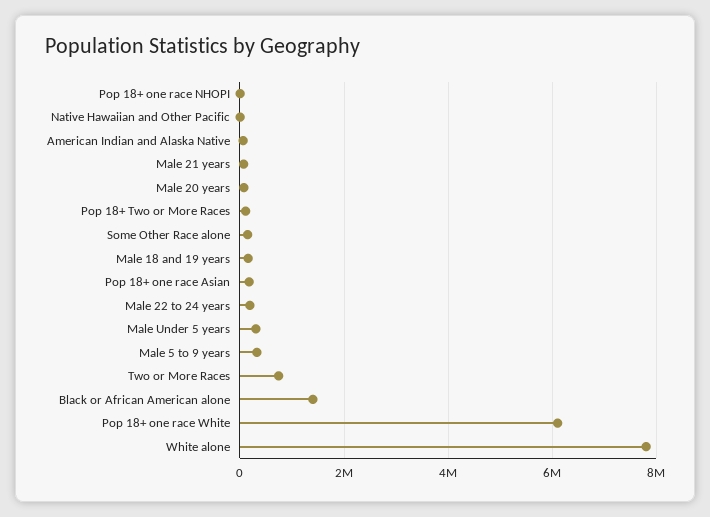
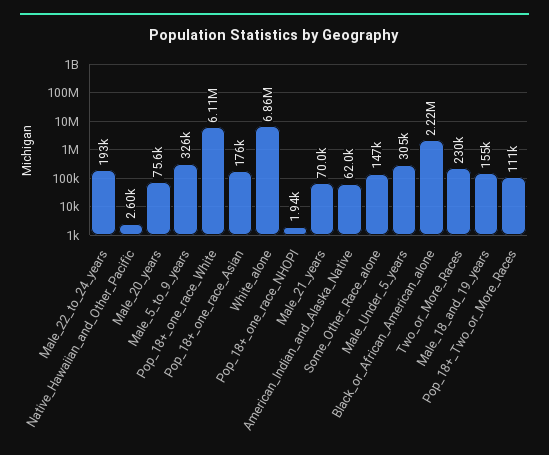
Two or More Races: 800000 -> 230000
Black or African American alone: 1400000 -> 2220000
White alone: 7800000 -> 6860000

